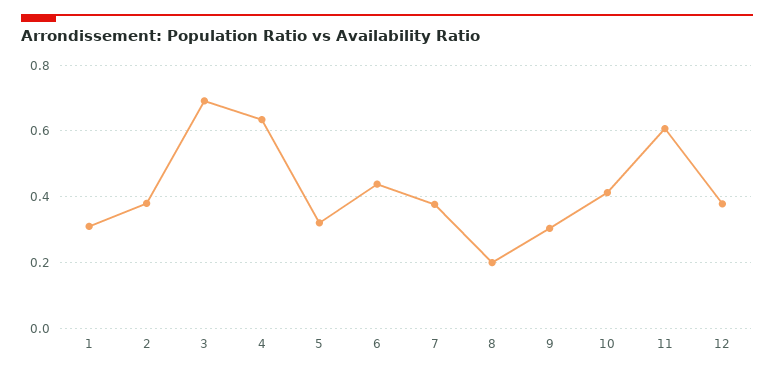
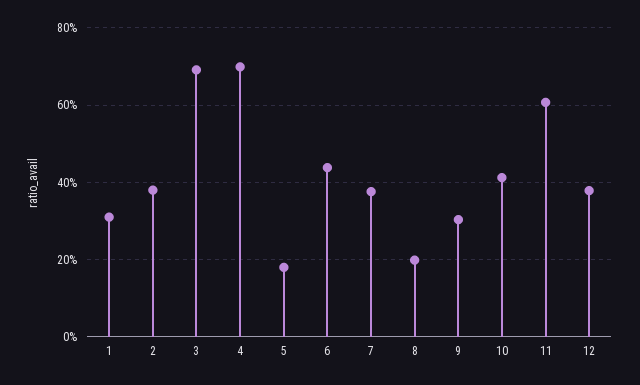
4: 0.64 -> 0.7
5: 0.32 -> 0.18

